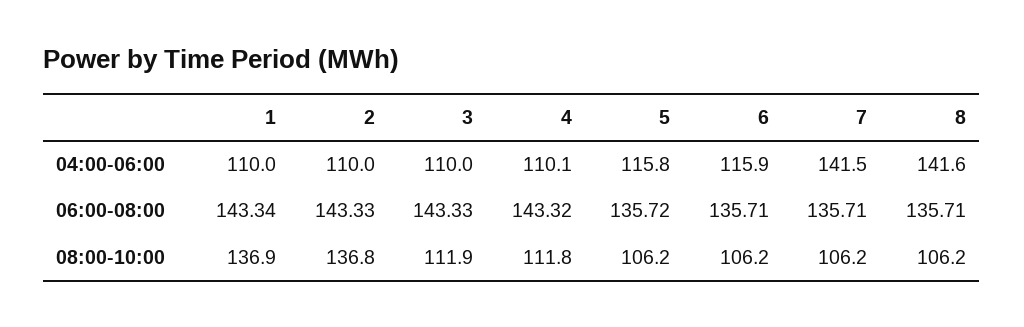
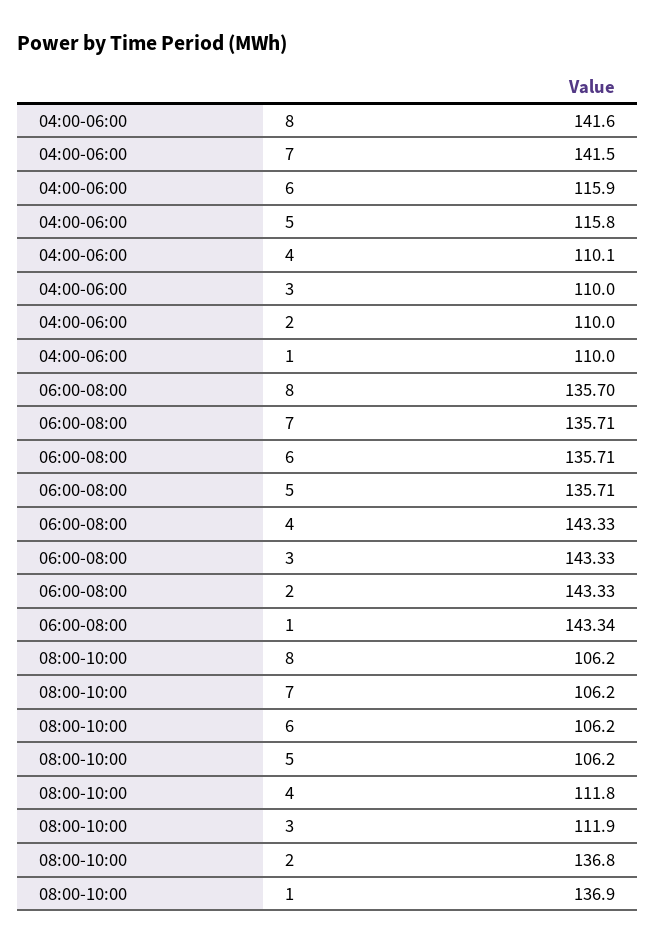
4, 06:00-08:00: 143.32 -> 143.33
5, 06:00-08:00: 135.72 -> 135.71
8, 06:00-08:00: 135.71 -> 135.7

